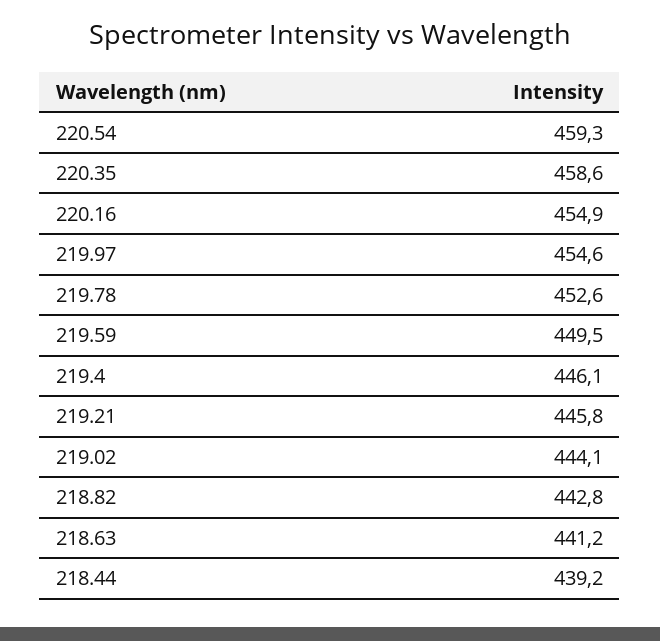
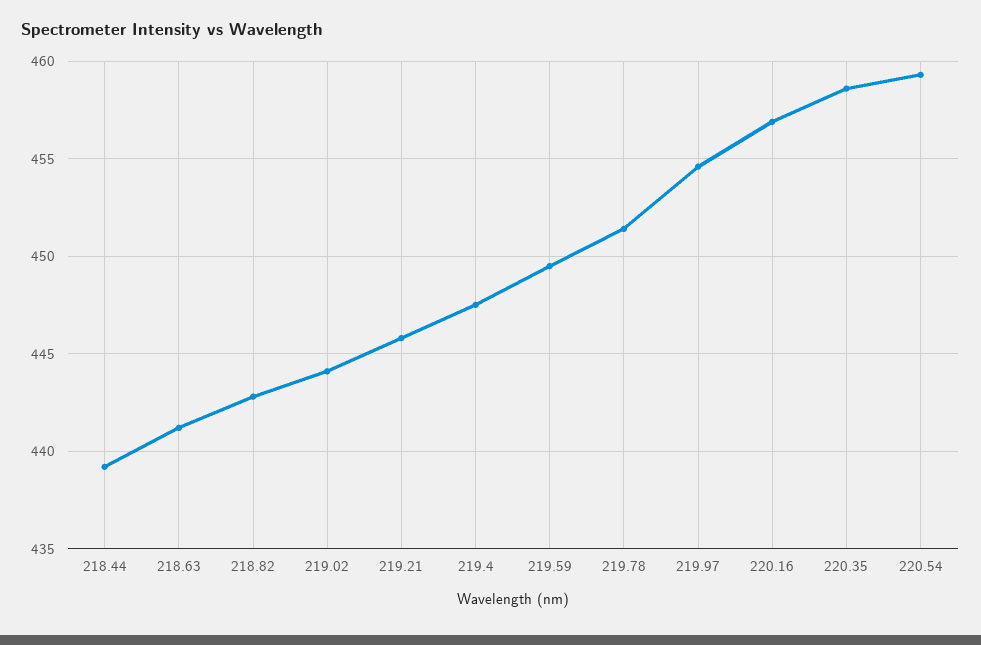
220.16: 454.9 -> 457
219.78: 452.6 -> 451.5
219.4: 446.1 -> 447.5

